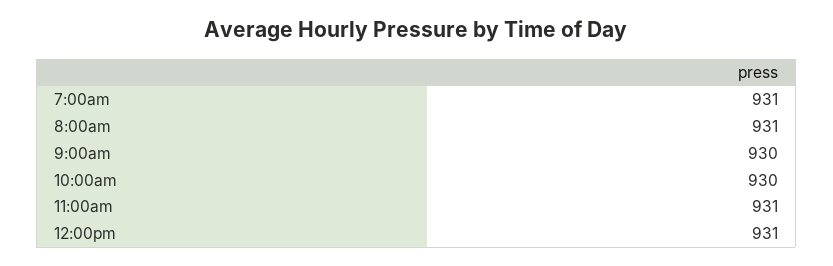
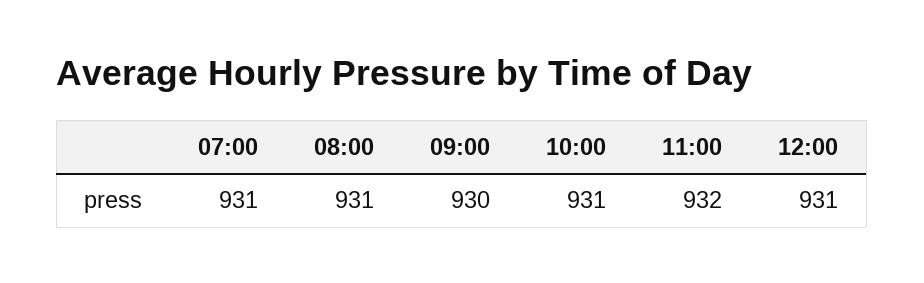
10:00am: 930 -> 931
11:00am: 931 -> 932

